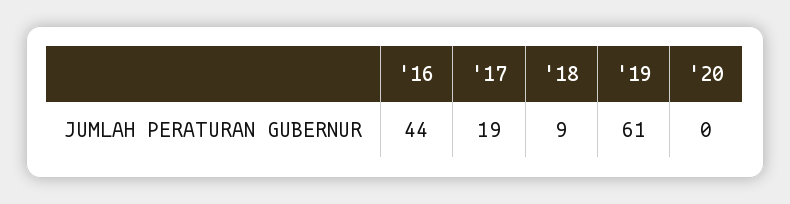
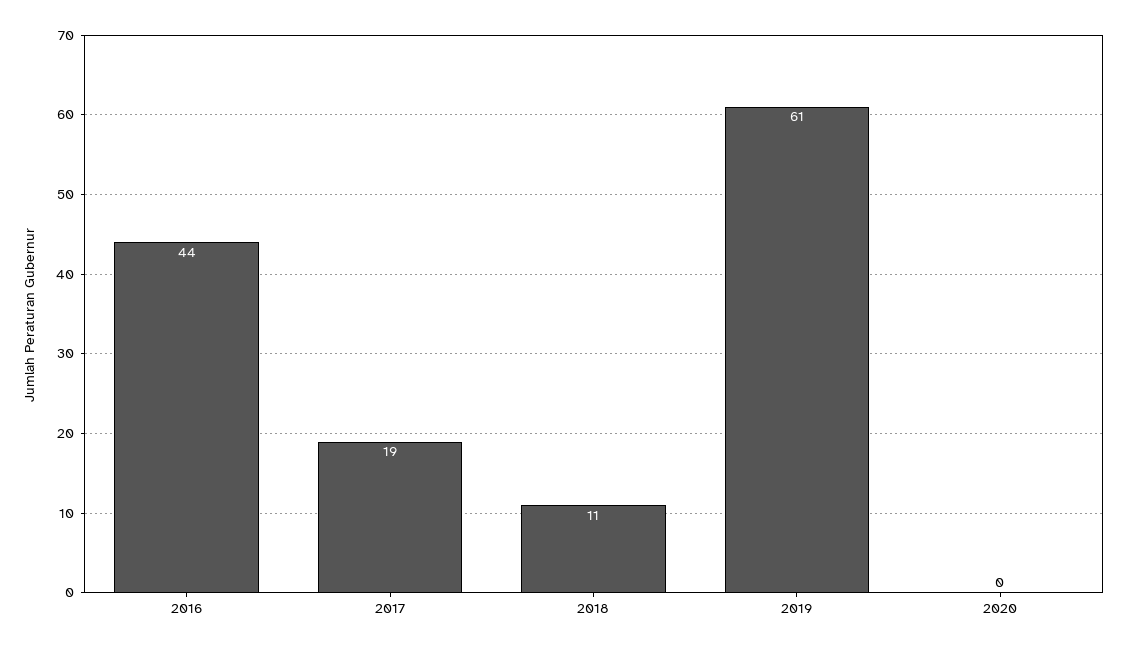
'18: 9 -> 11

